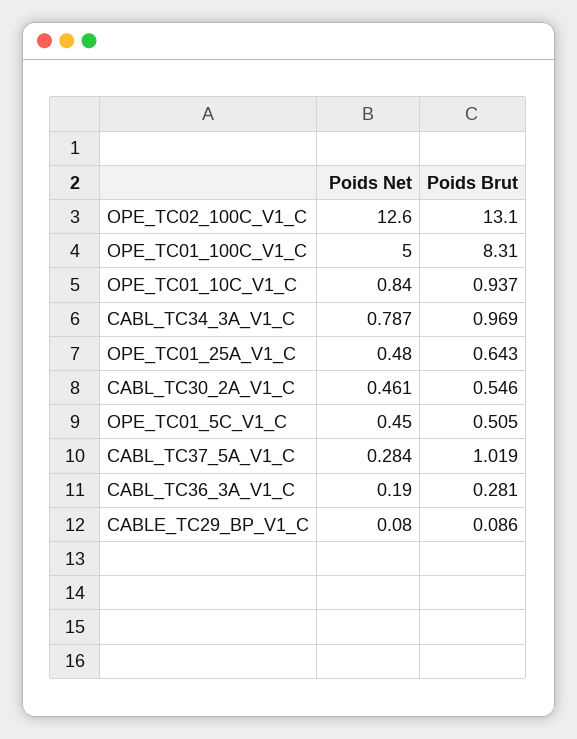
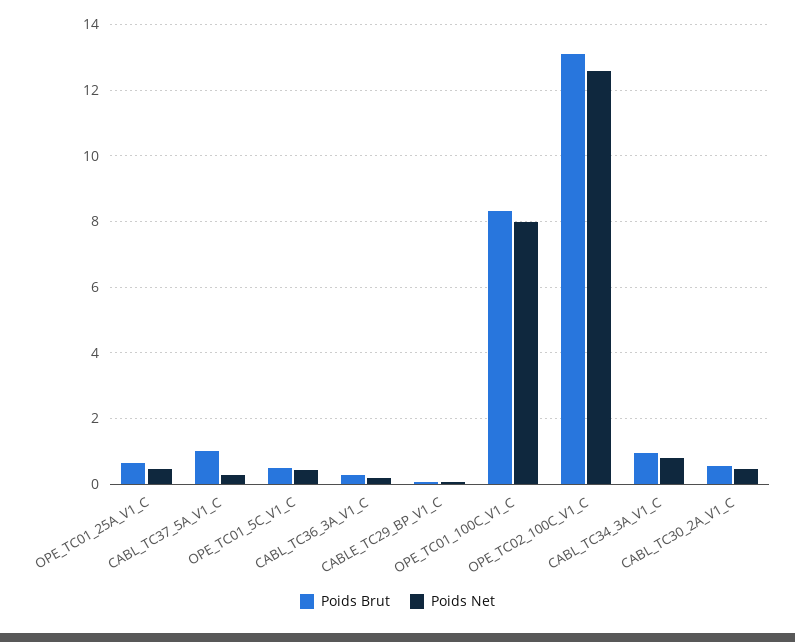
Poids Net, OPE_TC01_100C_V1_C: 5 -> 8
Poids Net, OPE_TC01_10C_V1_C: 0.84 -> none
Poids Brut, OPE_TC01_10C_V1_C: 0.937 -> none

